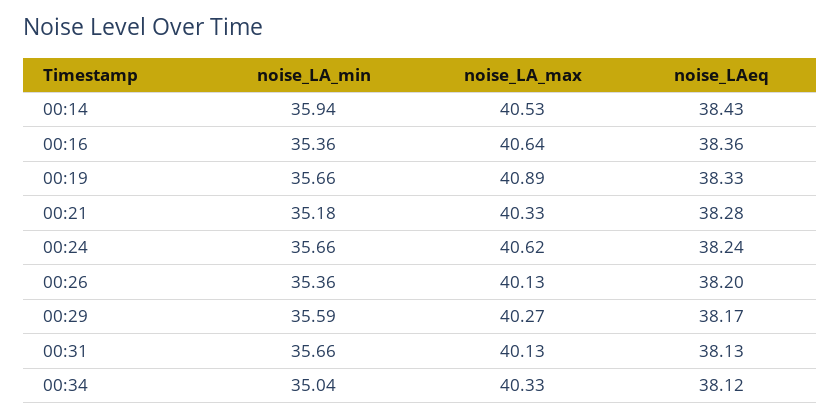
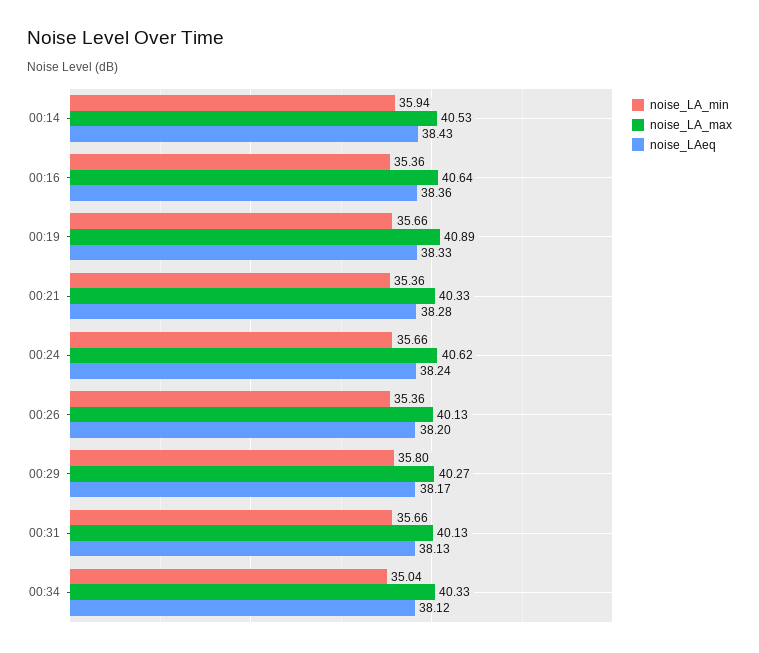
noise_LA_min, 00:21: 35.18 -> 35.36
noise_LA_min, 00:29: 35.59 -> 35.8

